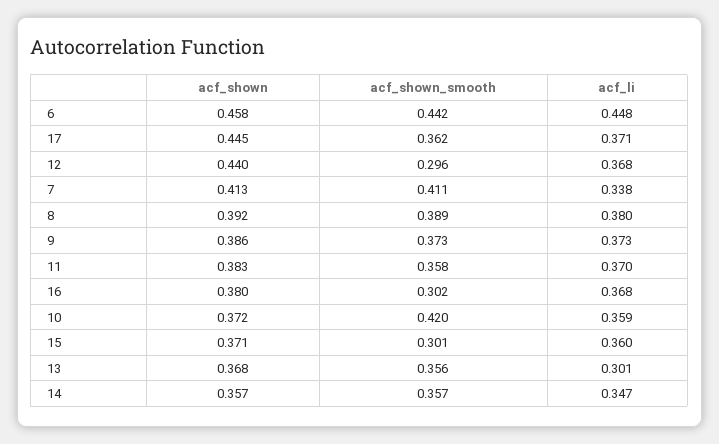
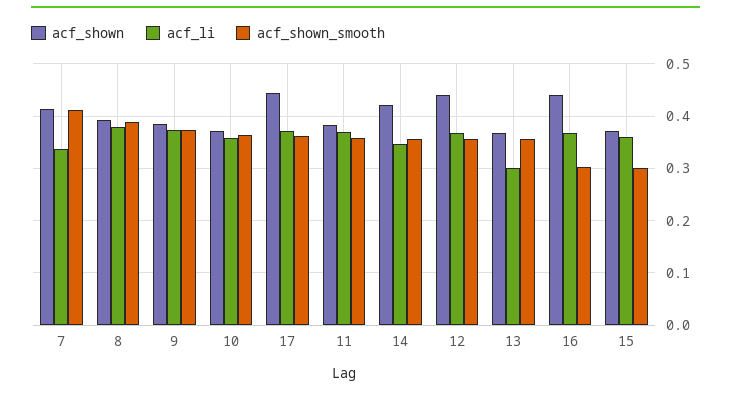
acf_shown, 6: 0.458 -> none
acf_shown_smooth, 6: 0.442 -> none
acf_li, 6: 0.448 -> none
acf_shown_smooth, 12: 0.296 -> 0.36
acf_shown, 16: 0.38 -> 0.44
acf_shown_smooth, 10: 0.42 -> 0.36
acf_shown, 14: 0.357 -> 0.42

